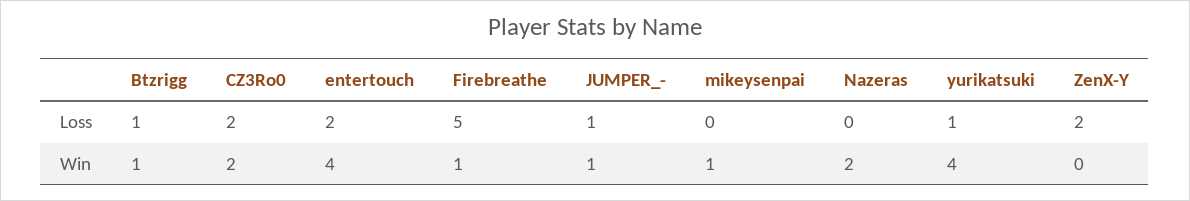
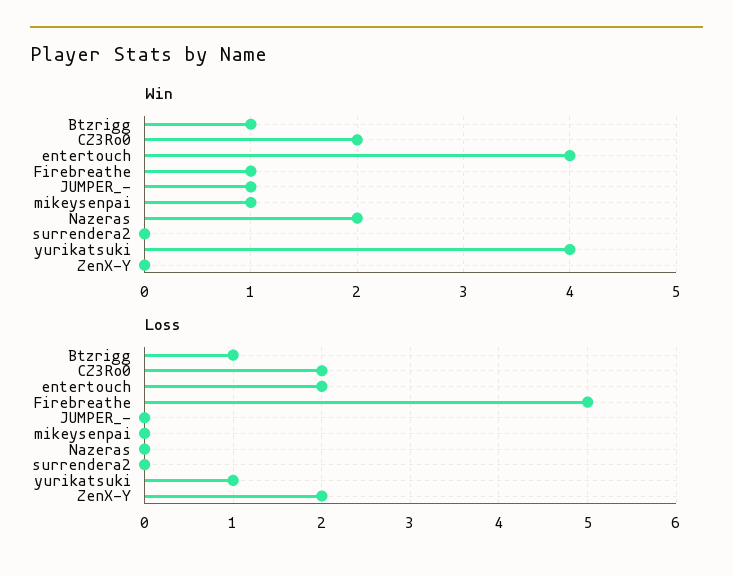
Loss, JUMPER_-: 1 -> 0
Win, surrendera2: none -> 0
Loss, surrendera2: none -> 0

